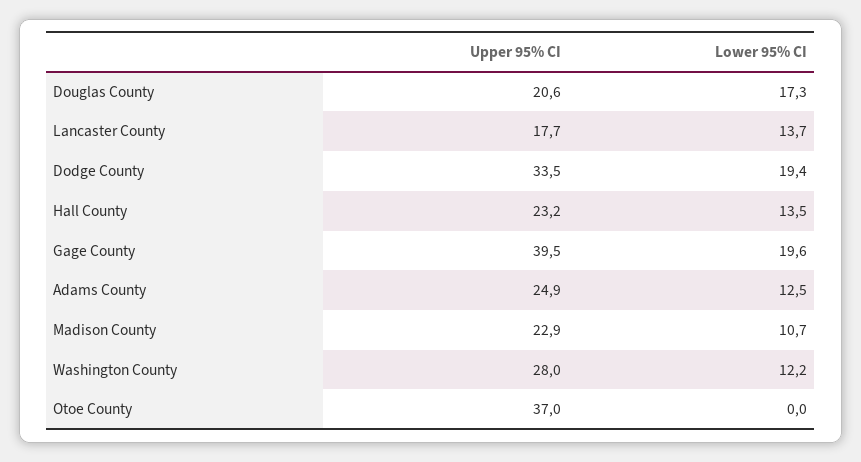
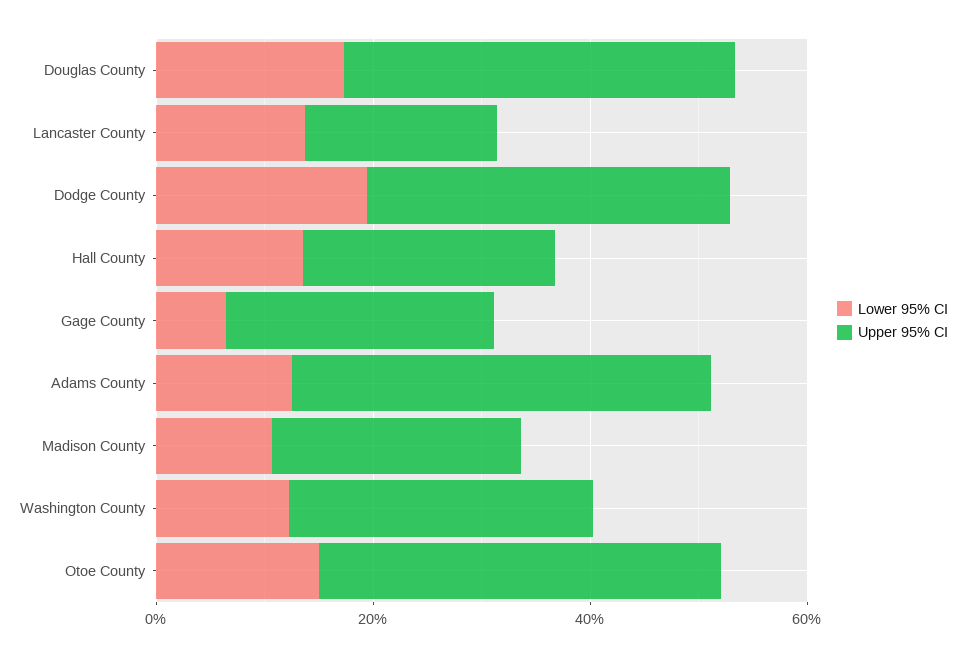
Upper 95% CI, Douglas County: 20.6 -> 35
Upper 95% CI, Gage County: 39.5 -> 25
Lower 95% CI, Gage County: 19.6 -> 5
Upper 95% CI, Adams County: 24.9 -> 40
Lower 95% CI, Otoe County: 0 -> 15

